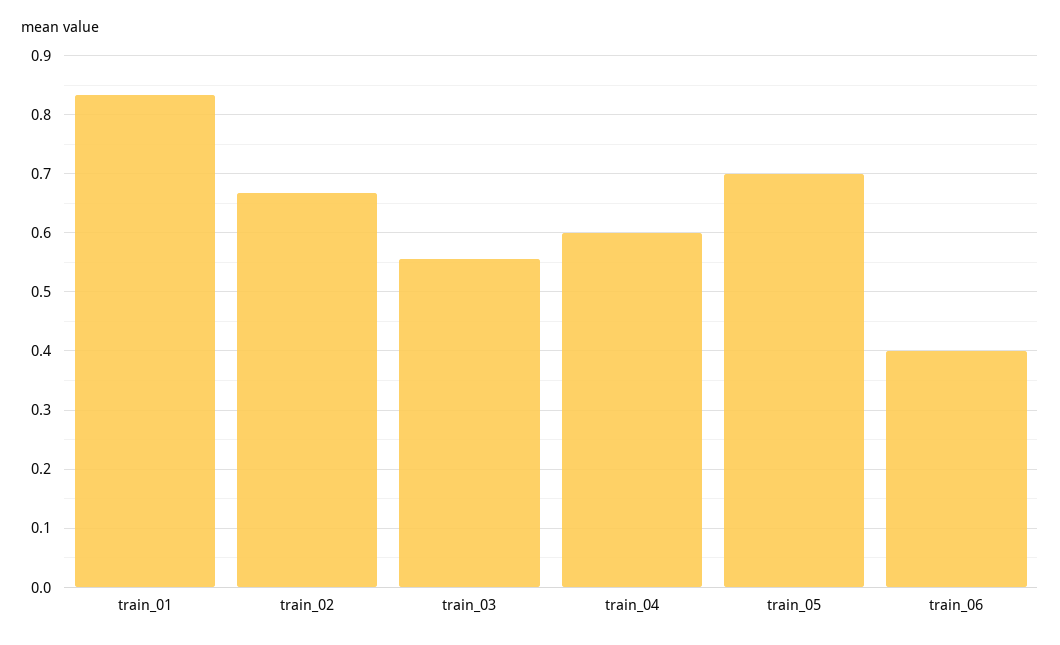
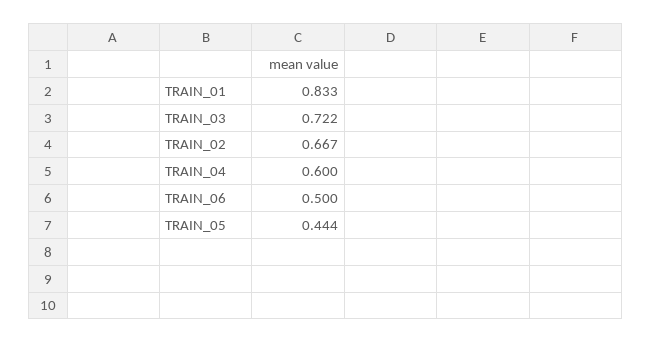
train_03: 0.56 -> 0.722
train_05: 0.7 -> 0.444
train_06: 0.4 -> 0.5

